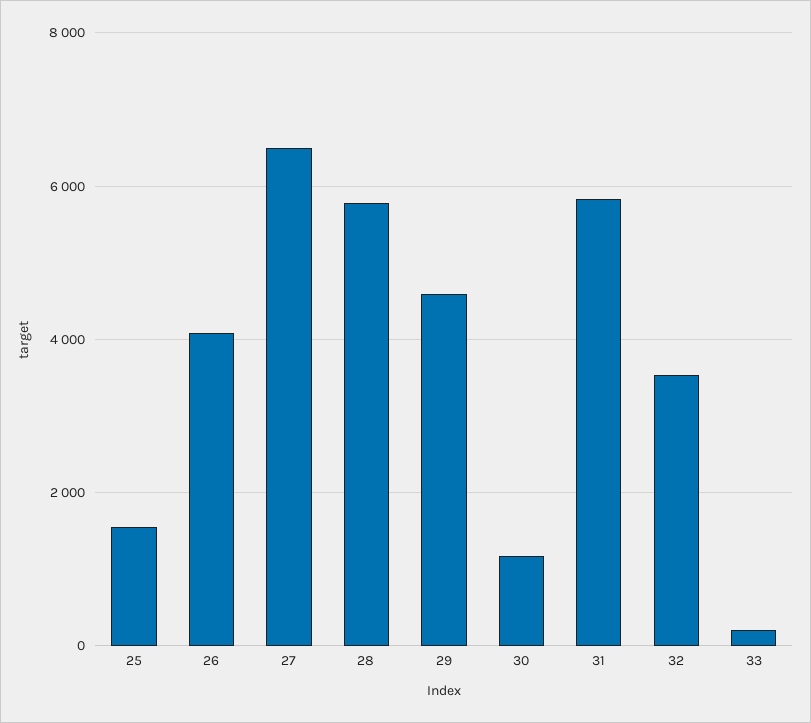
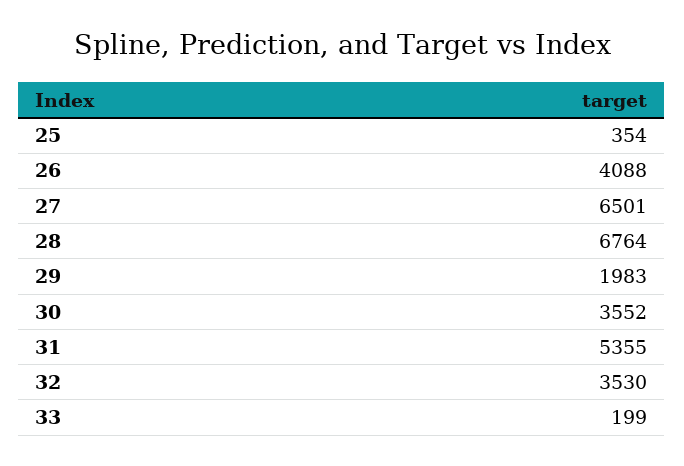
25: 1600 -> 354
28: 5800 -> 6764
29: 4600 -> 1983
30: 1200 -> 3552
31: 5800 -> 5355

